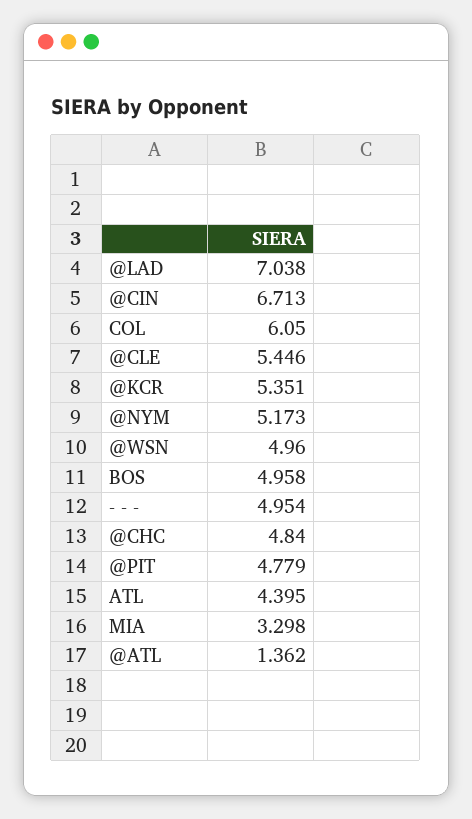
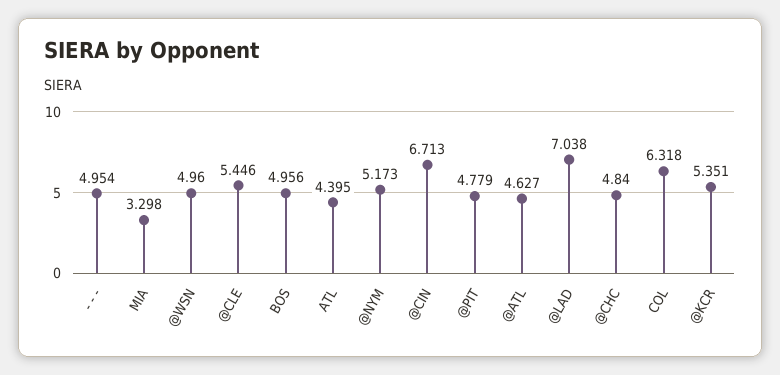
COL: 6.05 -> 6.318
BOS: 4.958 -> 4.956
@ATL: 1.362 -> 4.627

